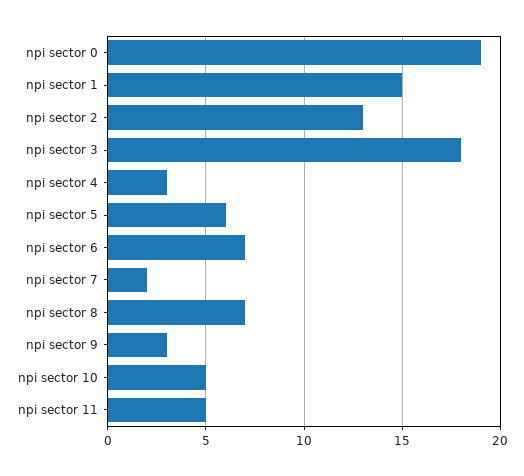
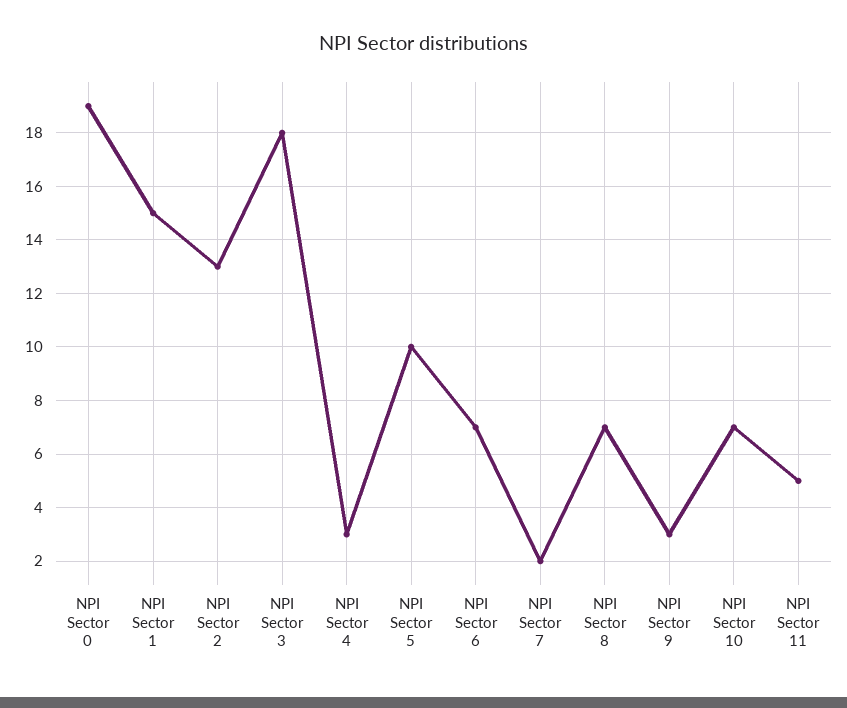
npi sector 5: 6 -> 10
npi sector 10: 5 -> 7

